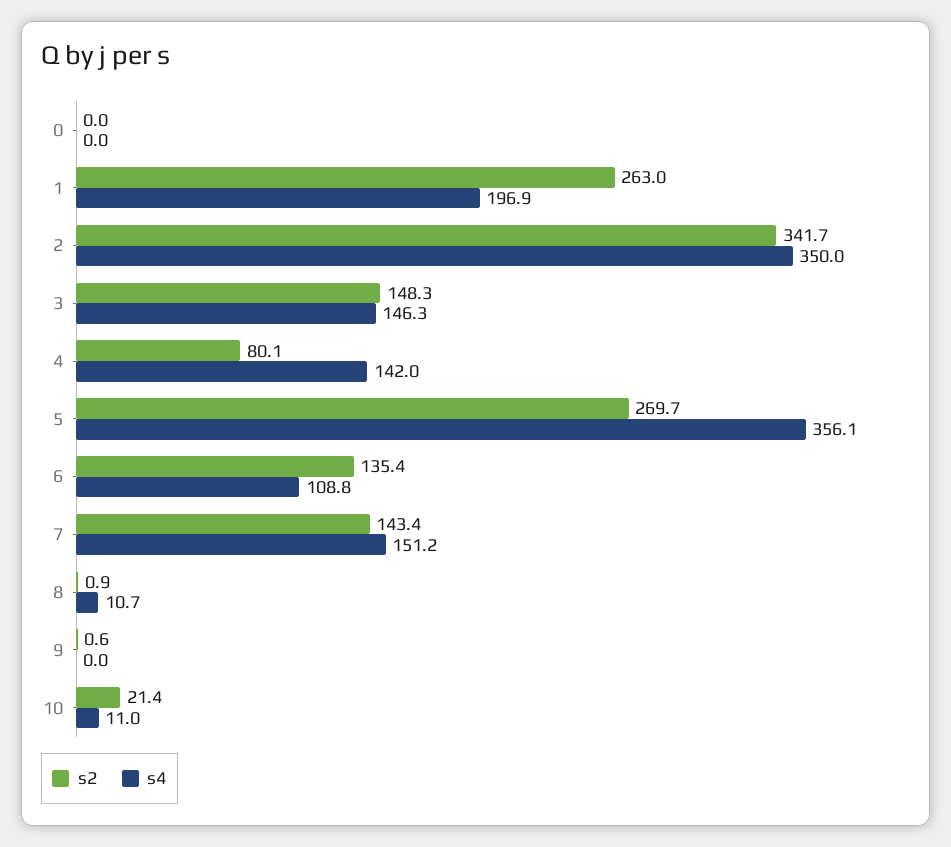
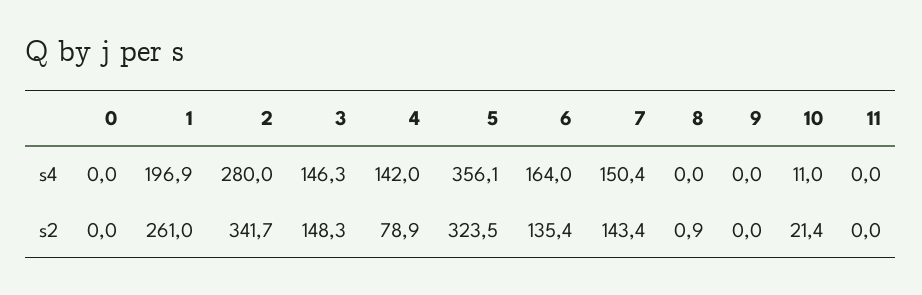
s2, 1: 263 -> 261
s4, 2: 350 -> 280
s2, 4: 80.1 -> 78.9
s2, 5: 269.7 -> 323.5
s4, 6: 108.8 -> 164
s4, 7: 151.2 -> 150.4
s4, 8: 10.7 -> 0
s2, 9: 0.6 -> 0
s4, 11: none -> 0
s2, 11: none -> 0

